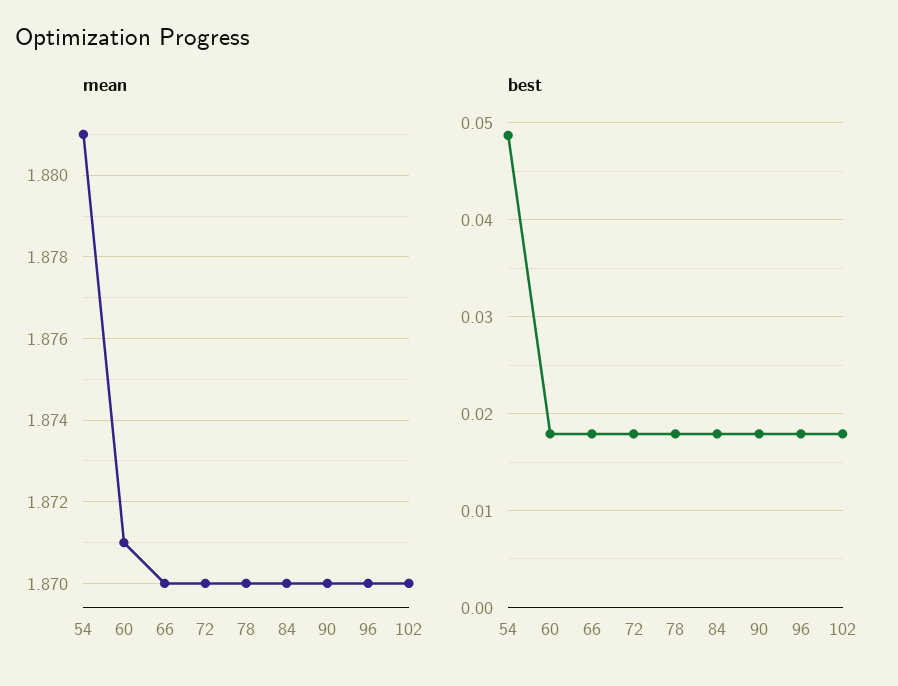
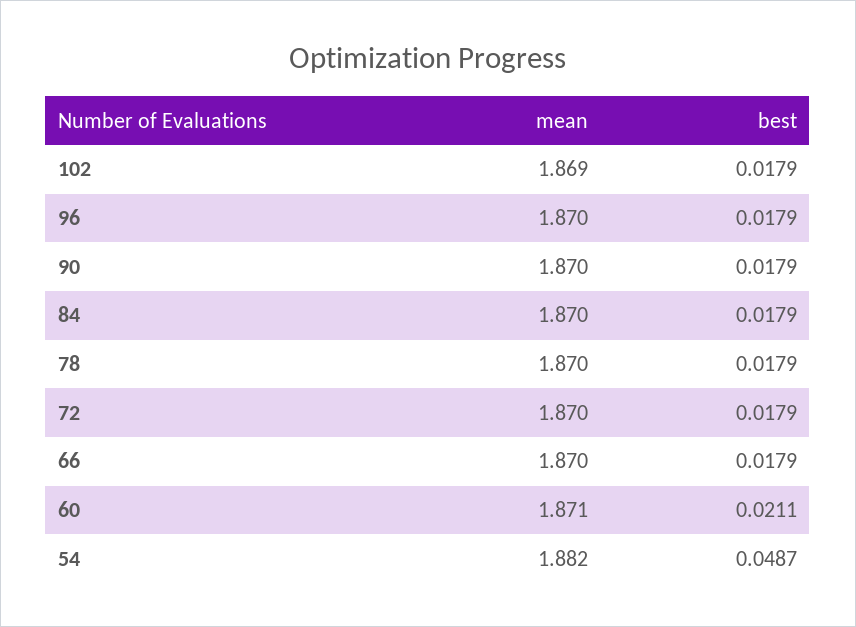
mean, 54: 1.881 -> 1.882
mean, 102: 1.87 -> 1.869
best, 60: 0.018 -> 0.0211

